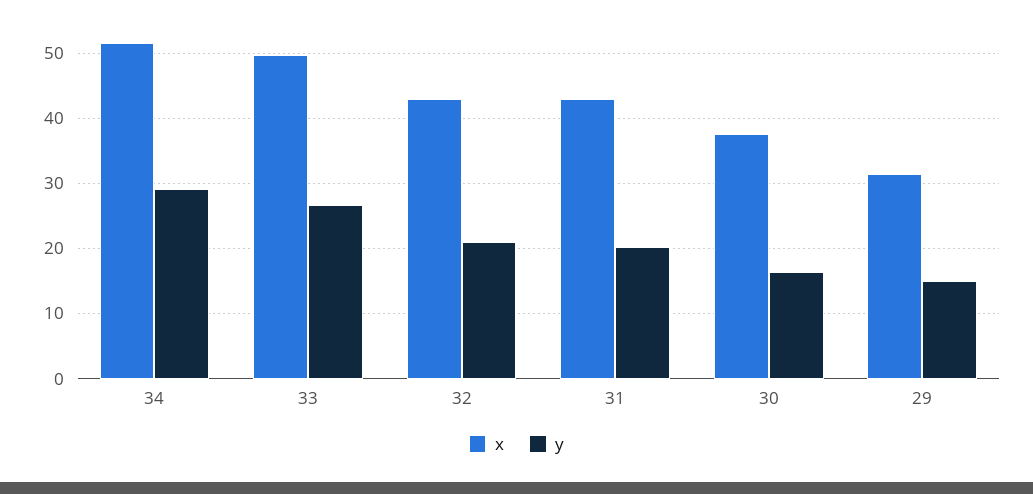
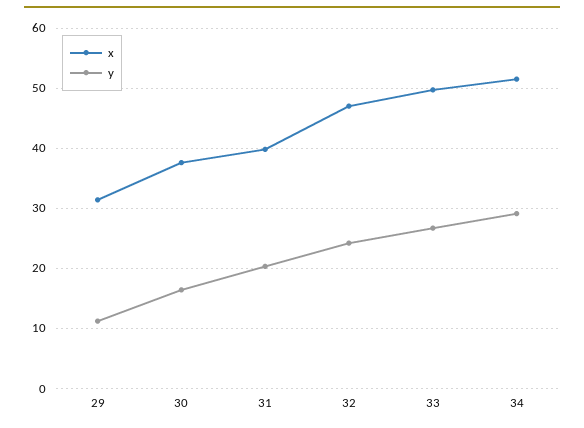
x, 32: 43 -> 47
y, 32: 21 -> 24
x, 31: 43 -> 40
y, 29: 15 -> 11

